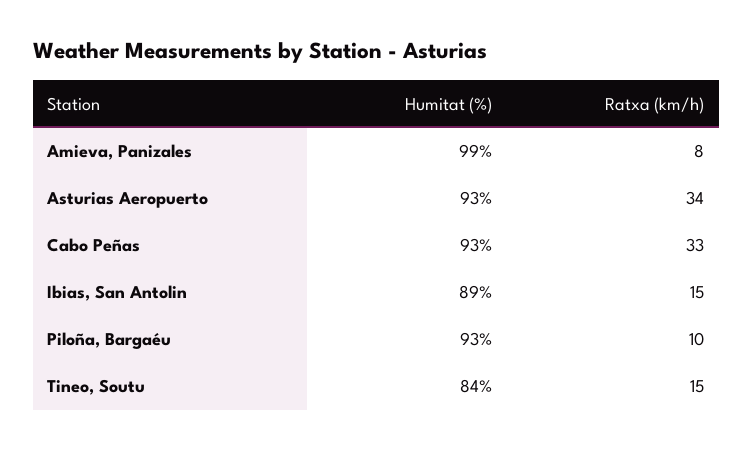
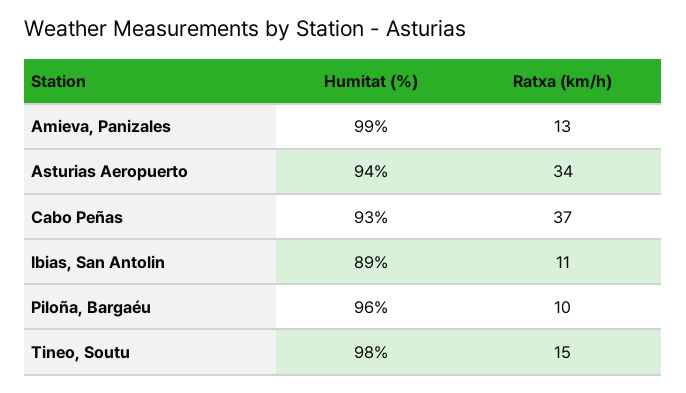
Ratxa (km/h), Amieva, Panizales: 8 -> 13
Humitat (%), Asturias Aeropuerto: 93 -> 94
Ratxa (km/h), Cabo Peñas: 33 -> 37
Ratxa (km/h), Ibias, San Antolin: 15 -> 11
Humitat (%), Piloña, Bargaéu: 93 -> 96
Humitat (%), Tineo, Soutu: 84 -> 98

